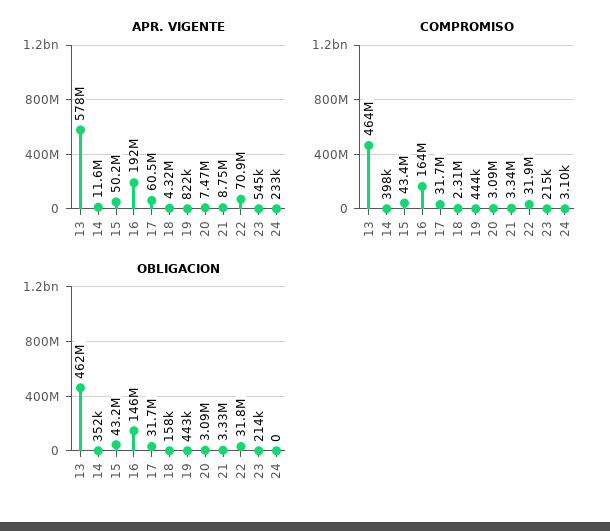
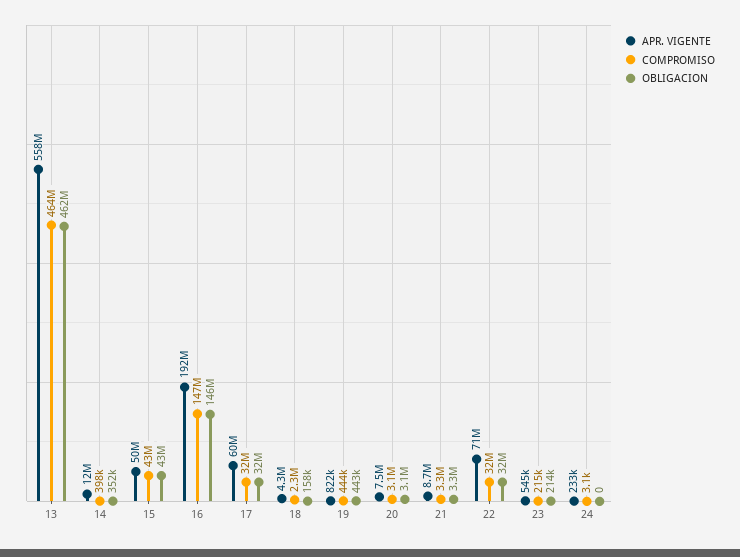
APR. VIGENTE, 13: 578000000 -> 558000000
COMPROMISO, 16: 164000000 -> 147000000

